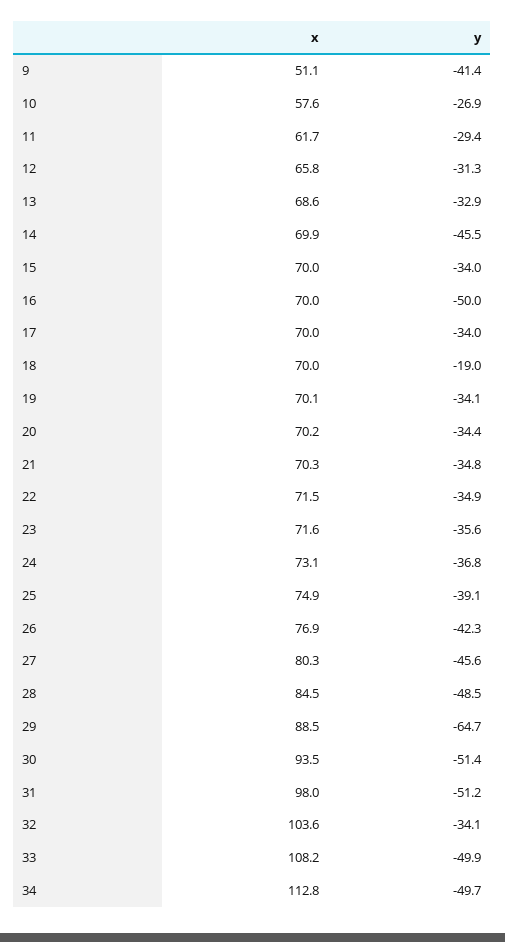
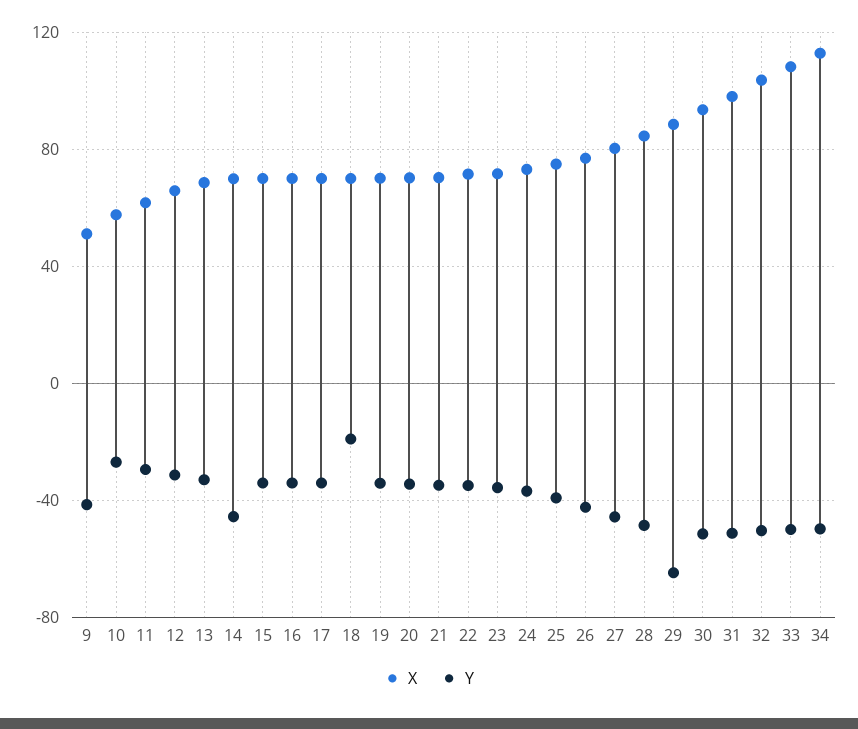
y, 16: -50 -> -35
y, 32: -34.1 -> -50

